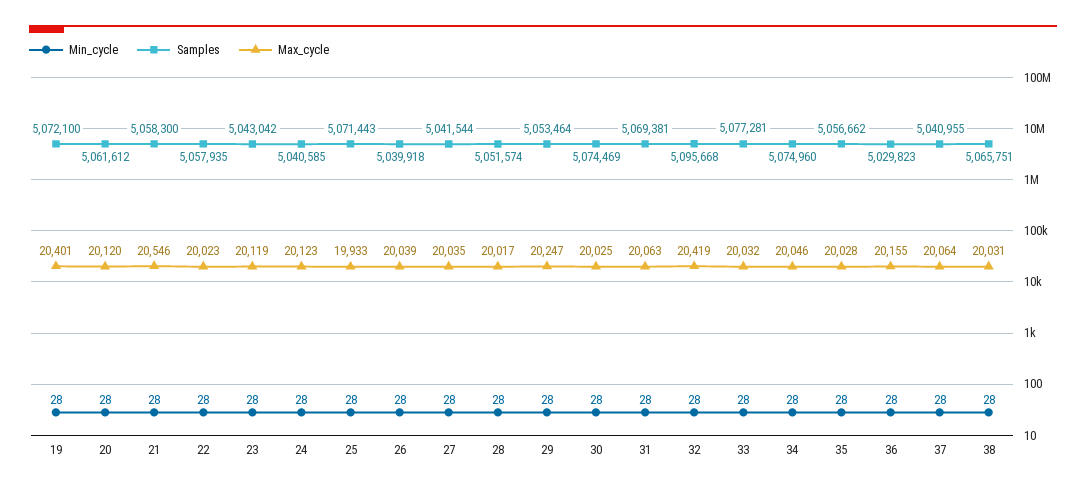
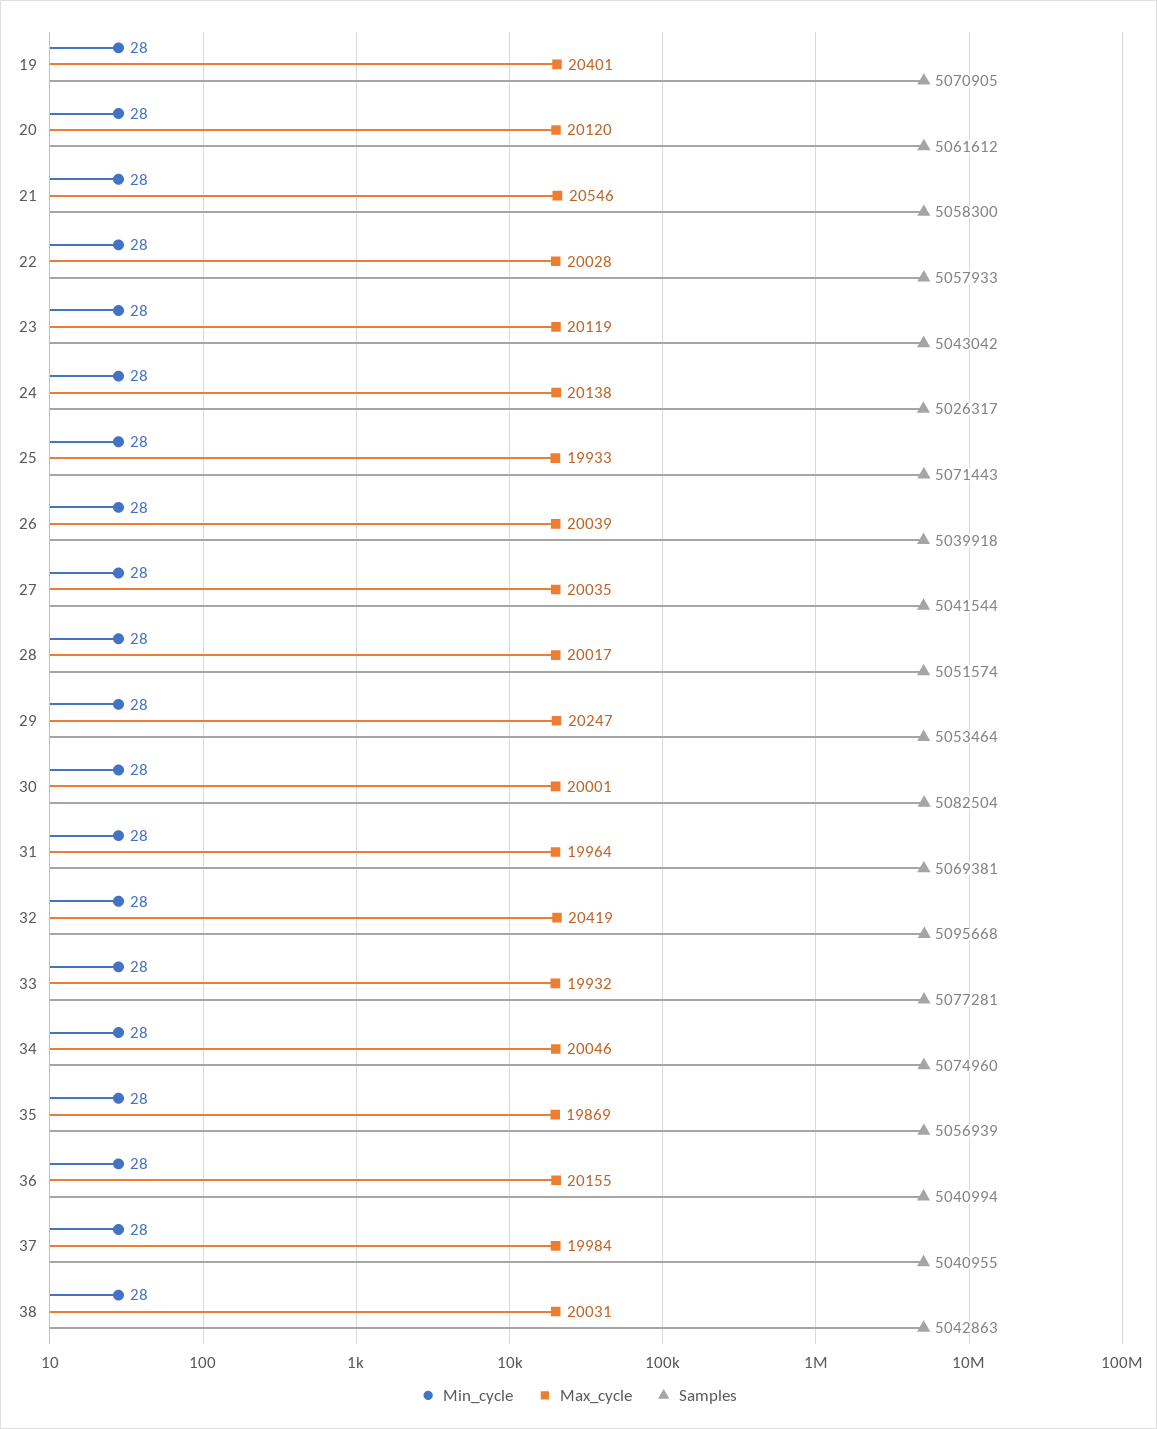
Samples, 19: 5072100 -> 5070905
Samples, 22: 5057935 -> 5057933
Max_cycle, 22: 20023 -> 20028
Samples, 24: 5040585 -> 5026317
Max_cycle, 24: 20123 -> 20138
Samples, 30: 5074469 -> 5082504
Max_cycle, 30: 20025 -> 20001
Max_cycle, 31: 20063 -> 19964
Max_cycle, 33: 20032 -> 19932
Samples, 35: 5056662 -> 5056939
Max_cycle, 35: 20028 -> 19869
Samples, 36: 5029823 -> 5040994
Max_cycle, 37: 20064 -> 19984
Samples, 38: 5065751 -> 5042863

